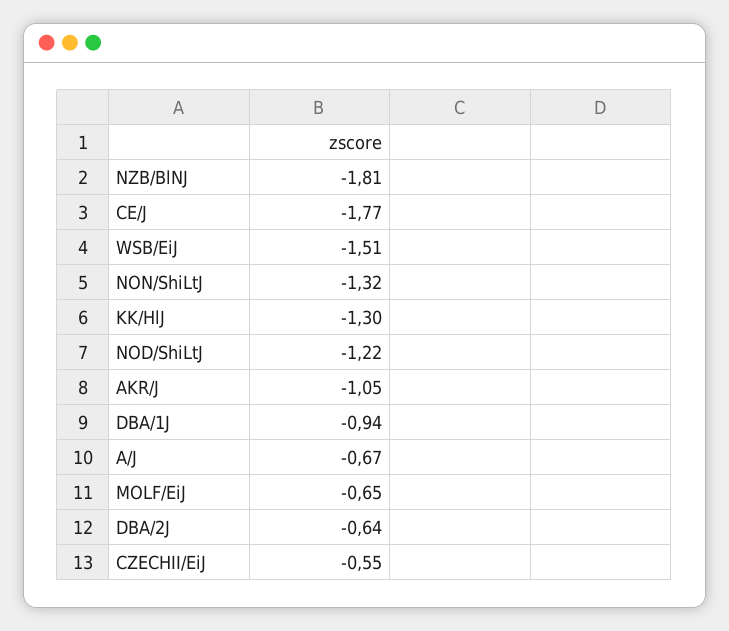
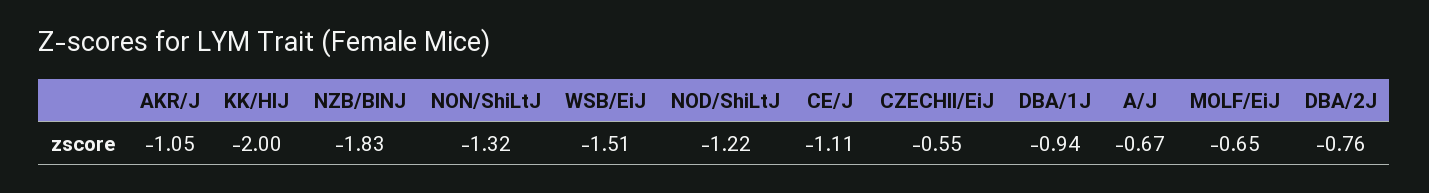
NZB/BlNJ: -1.81 -> -1.83
CE/J: -1.77 -> -1.11
KK/HlJ: -1.3 -> -2
DBA/2J: -0.64 -> -0.76

